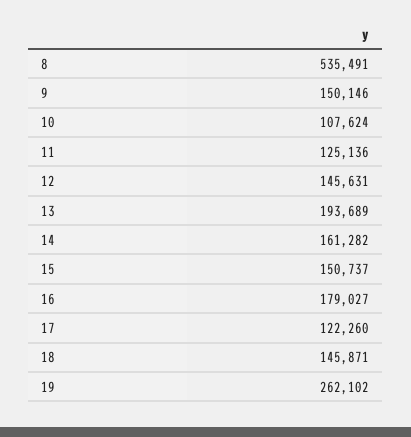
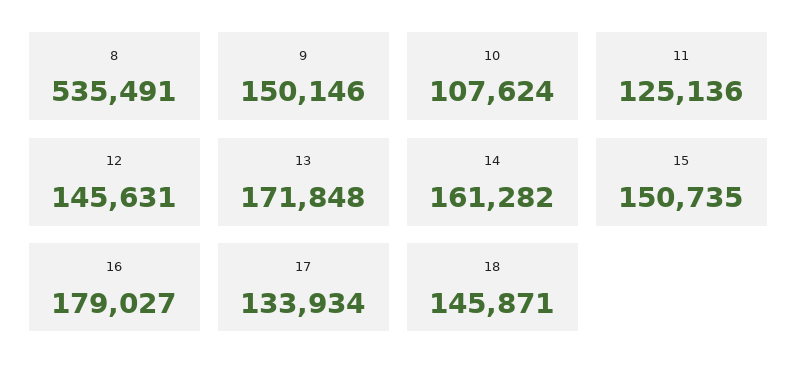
13: 193689 -> 171848
15: 150737 -> 150735
17: 122260 -> 133934
19: 262102 -> none

